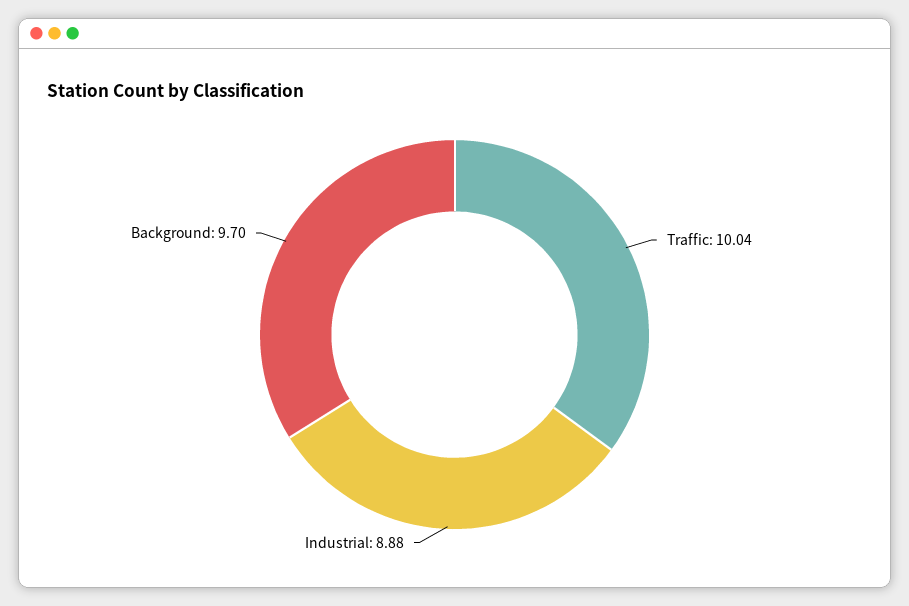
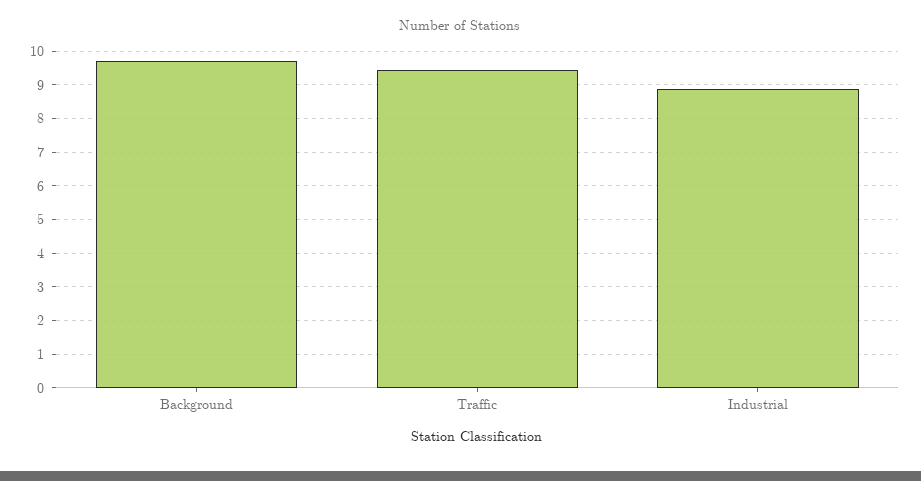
Traffic: 10.04 -> 9.4

